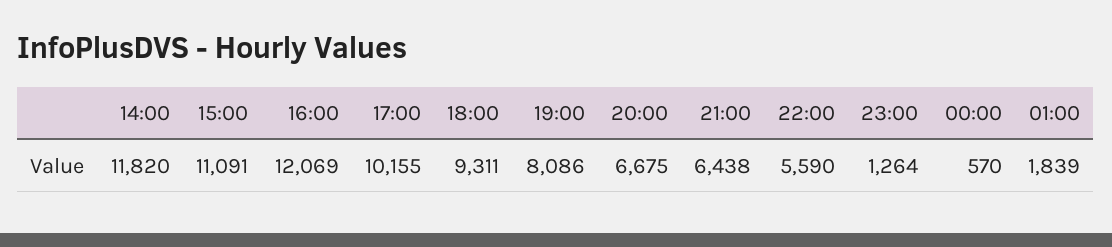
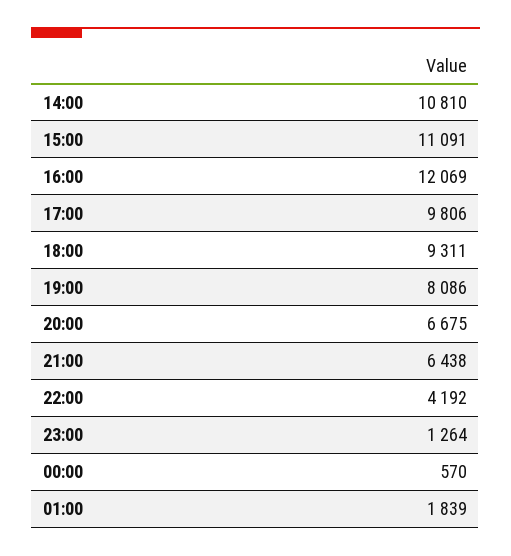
14:00: 11820 -> 10810
17:00: 10155 -> 9806
22:00: 5590 -> 4192

